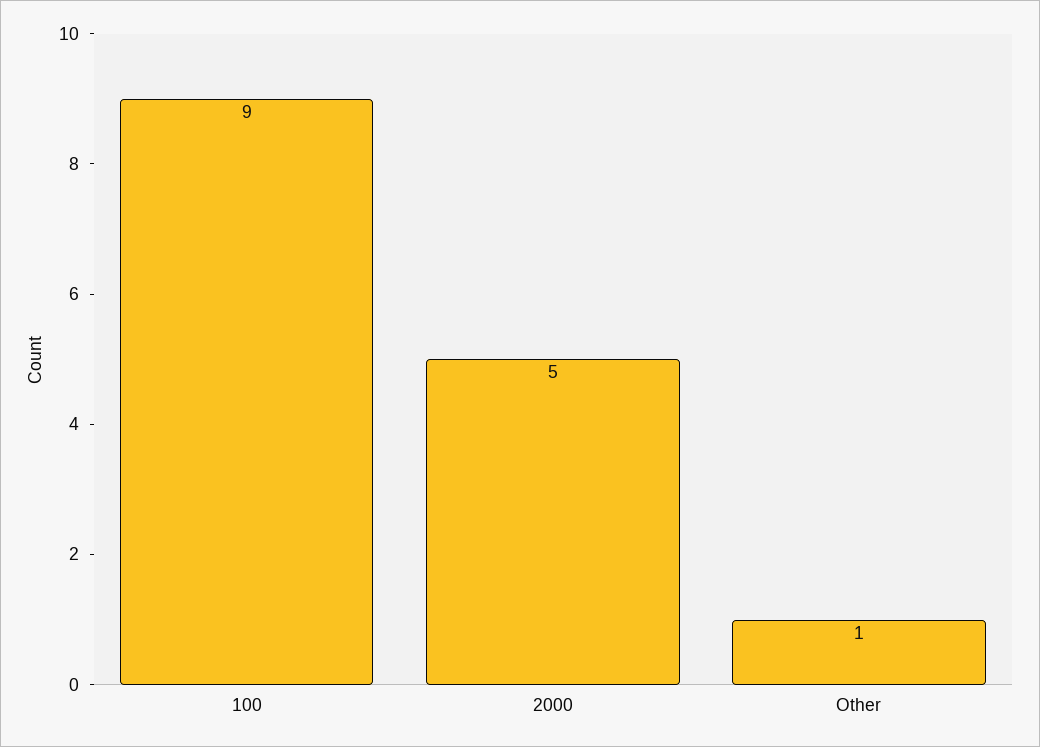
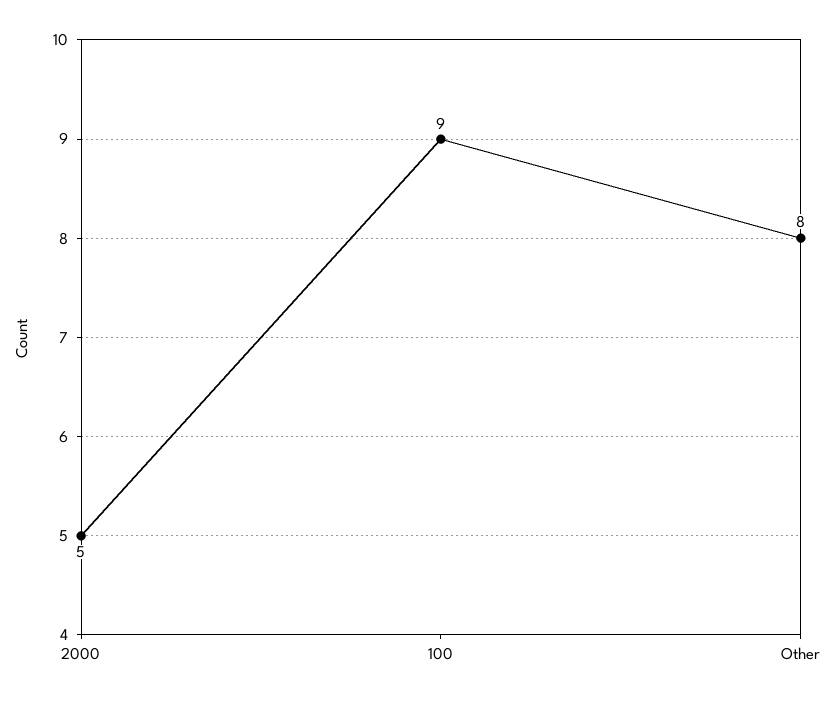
Other: 1 -> 8

